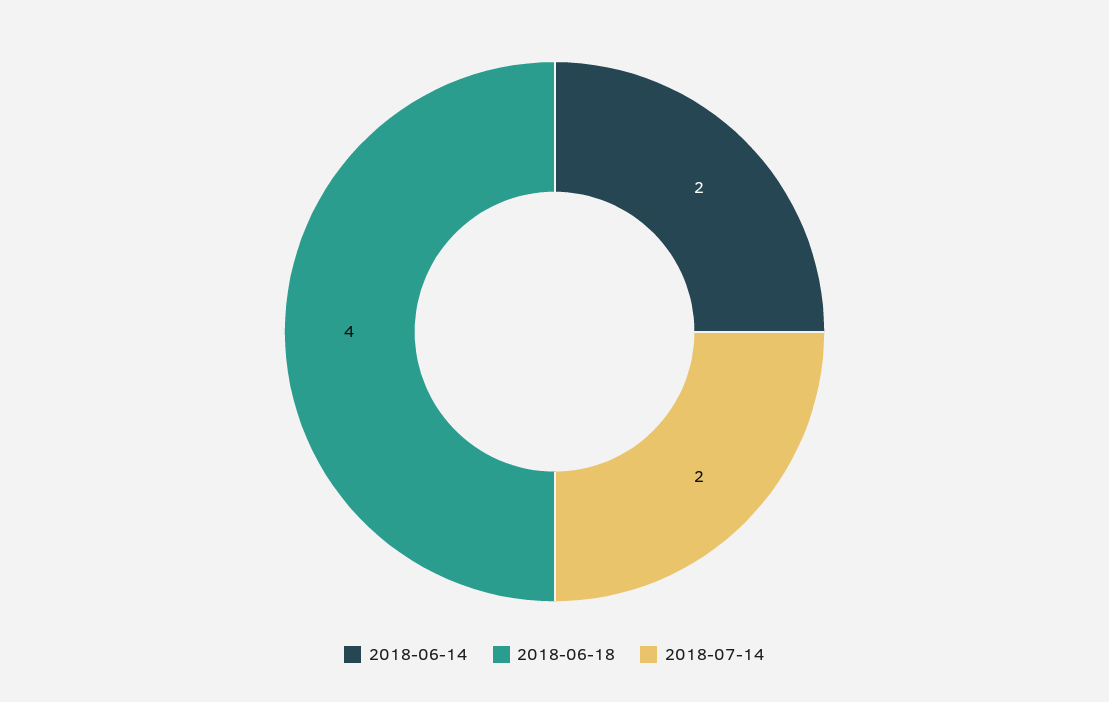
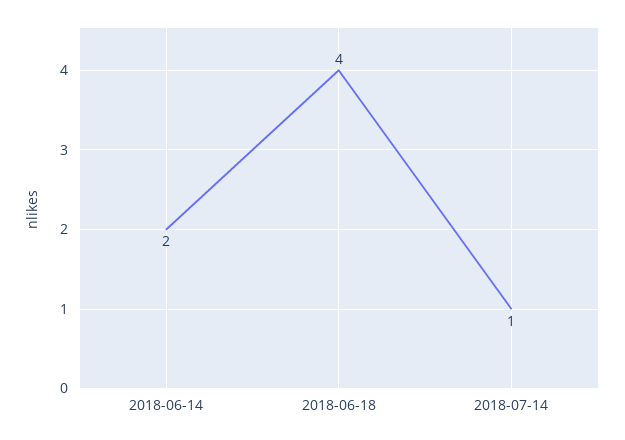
2018-07-14: 2 -> 1

